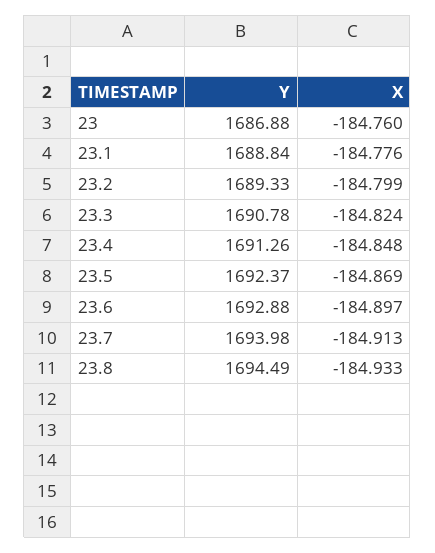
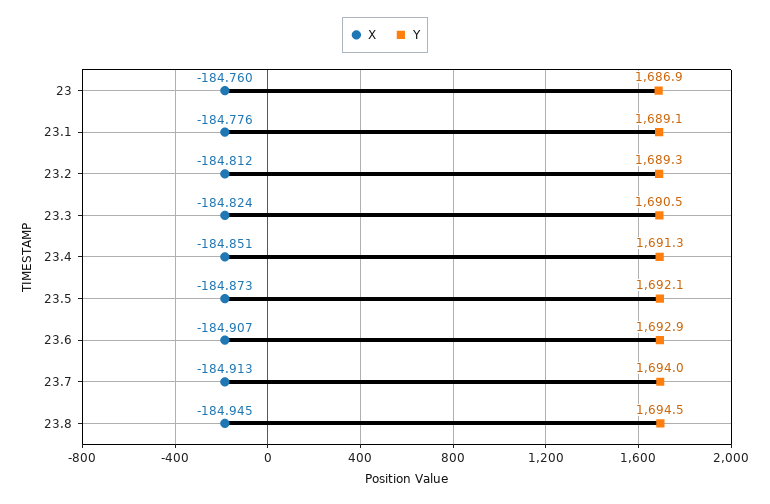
Y, 23.1: 1688.84 -> 1689.1
X, 23.2: -184.799 -> -184.812
Y, 23.3: 1690.78 -> 1690.5
X, 23.4: -184.848 -> -184.851
Y, 23.5: 1692.37 -> 1692.1
X, 23.5: -184.869 -> -184.873
X, 23.6: -184.897 -> -184.907
X, 23.8: -184.933 -> -184.945

